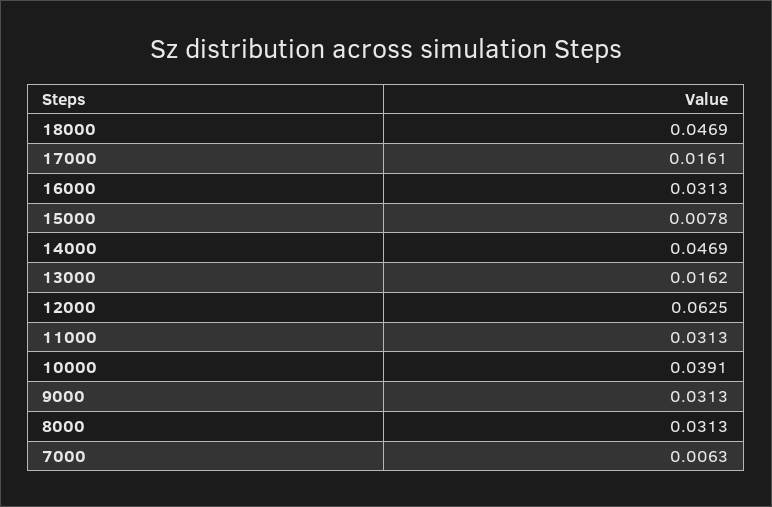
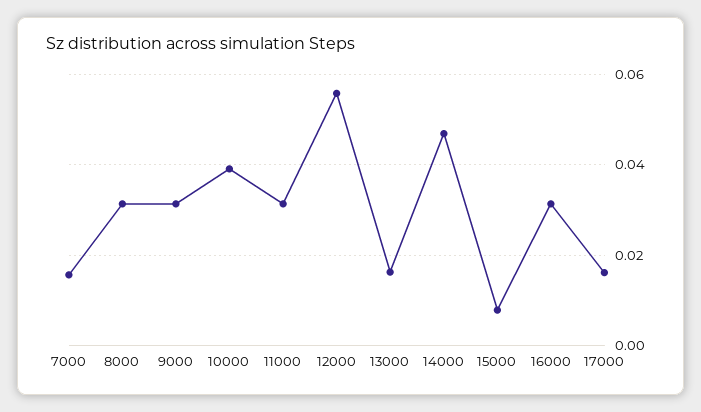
18000: 0.0469 -> none
12000: 0.0625 -> 0.056
7000: 0.0063 -> 0.016

